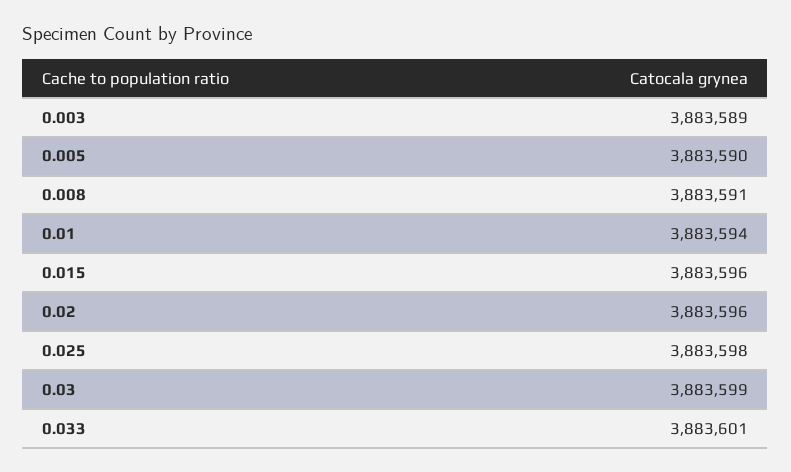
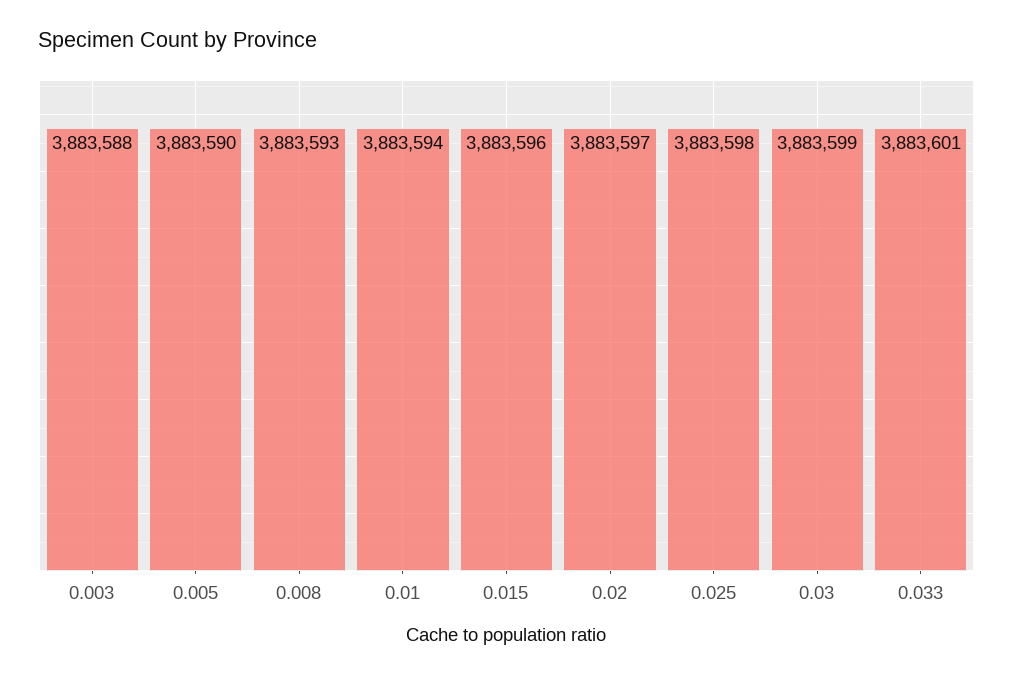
0.003: 3883589 -> 3883588
0.008: 3883591 -> 3883593
0.02: 3883596 -> 3883597

